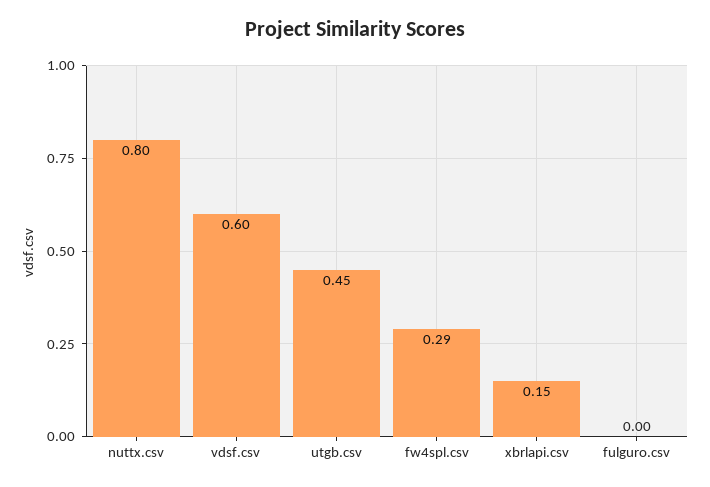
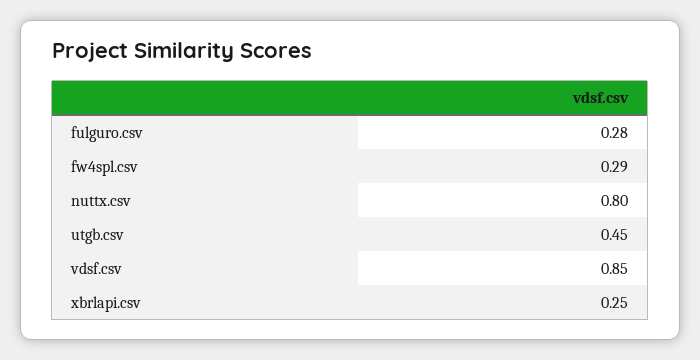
vdsf.csv: 0.6 -> 0.85
xbrlapi.csv: 0.15 -> 0.25
fulguro.csv: 0 -> 0.28

